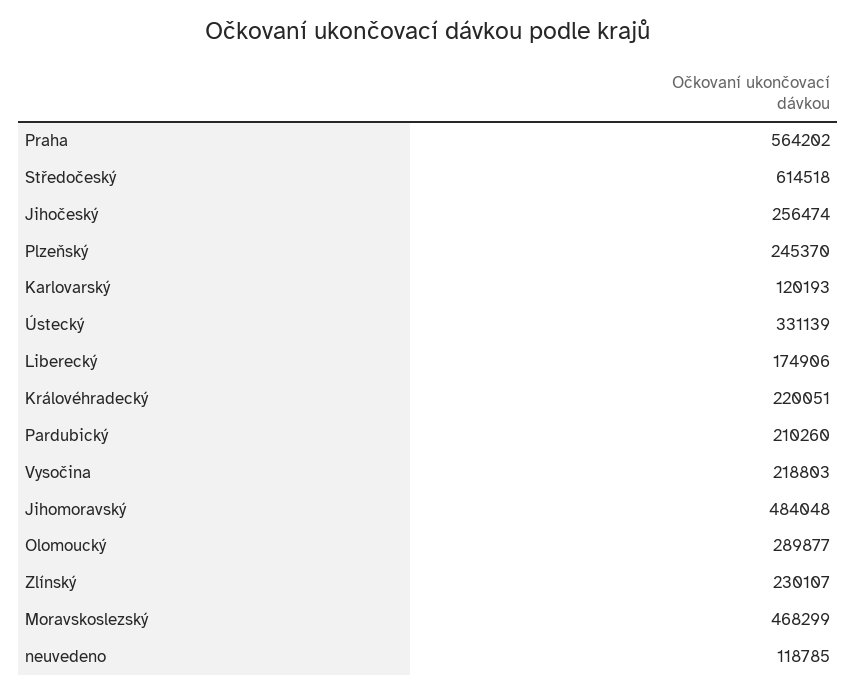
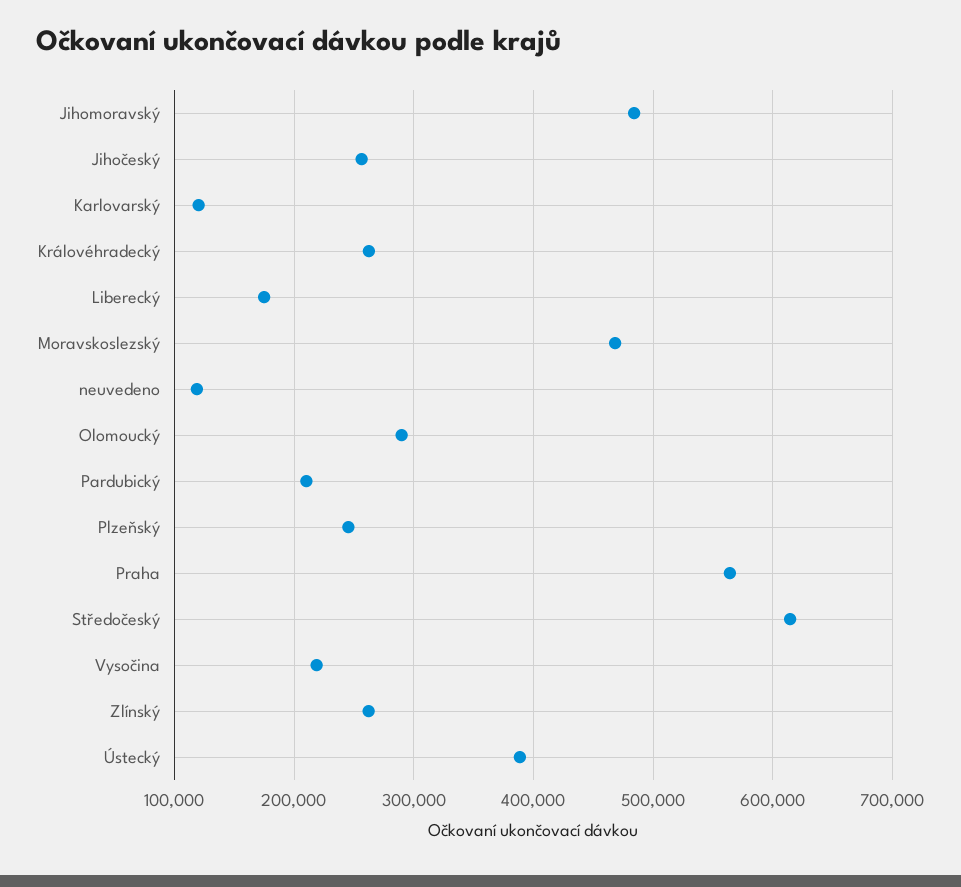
Ústecký: 331139 -> 390000
Královéhradecký: 220051 -> 260000
Zlínský: 230107 -> 260000

